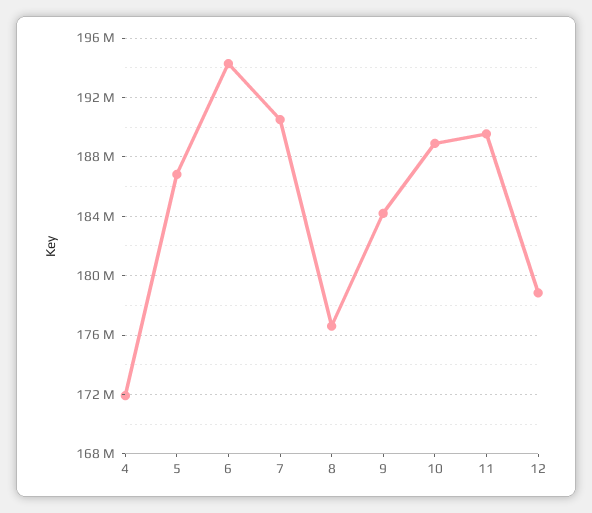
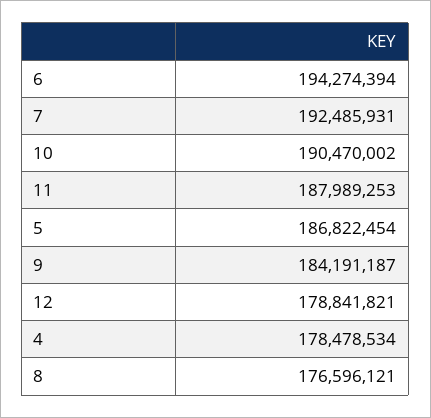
4: 172000000 -> 178478534
7: 190500000 -> 192485931
10: 189000000 -> 190470002
11: 189500000 -> 187989253

